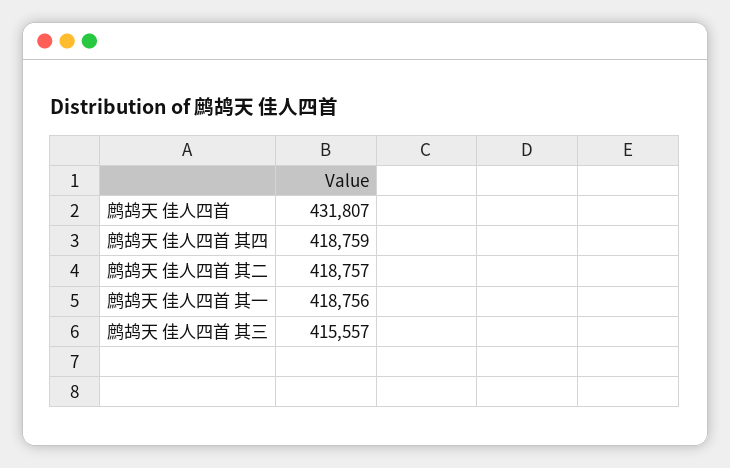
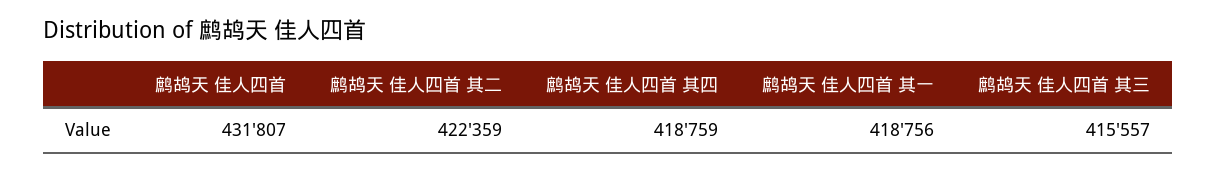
鹧鸪天 佳人四首 其二: 418757 -> 422359

